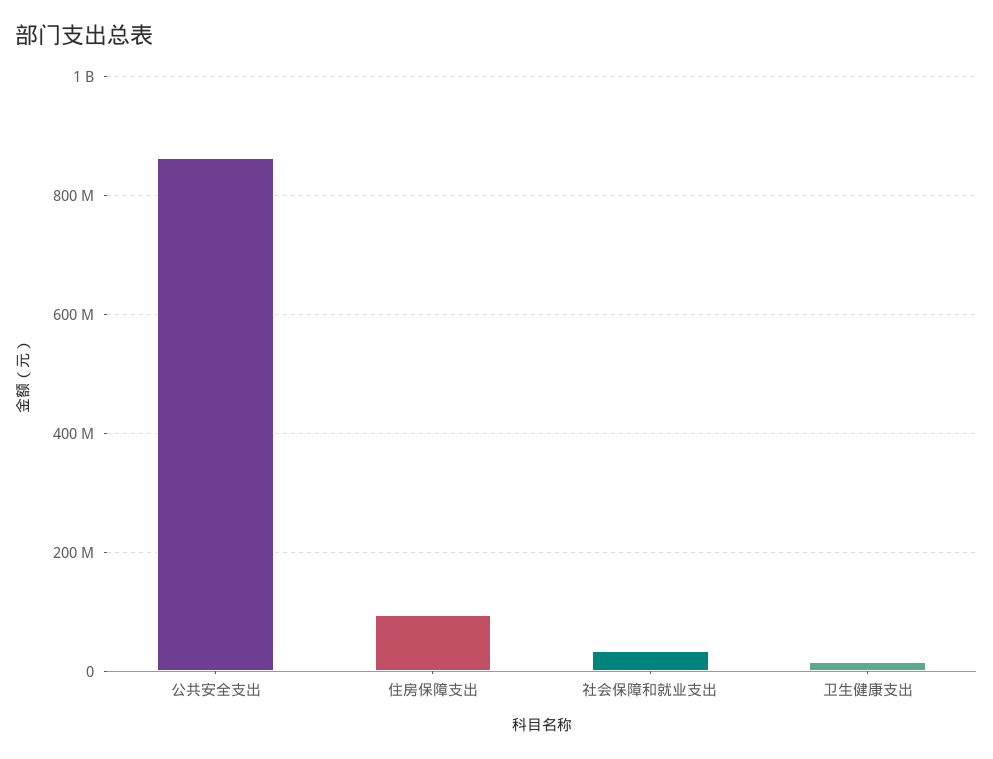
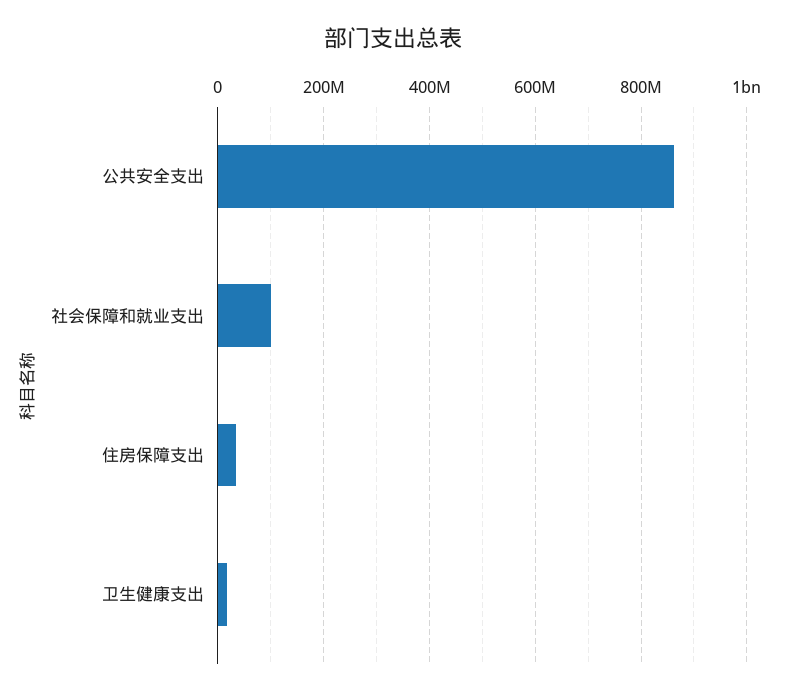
住房保障支出: 100000000 -> 40000000
社会保障和就业支出: 40000000 -> 100000000

